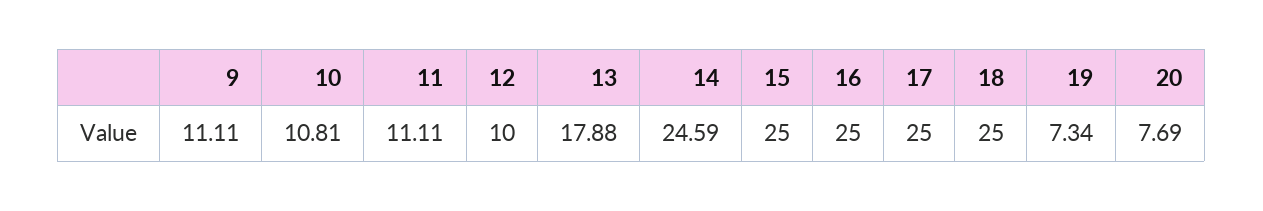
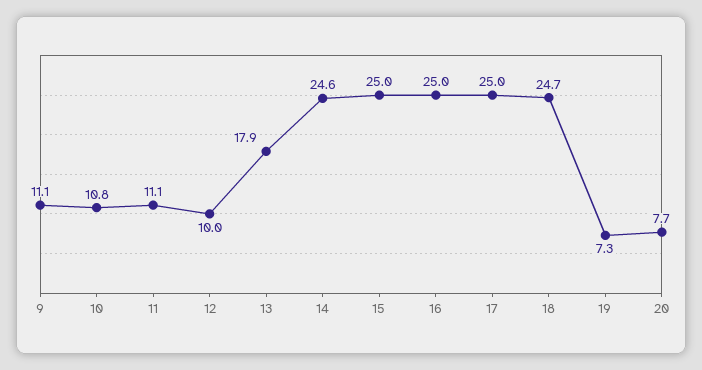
18: 25 -> 24.7

